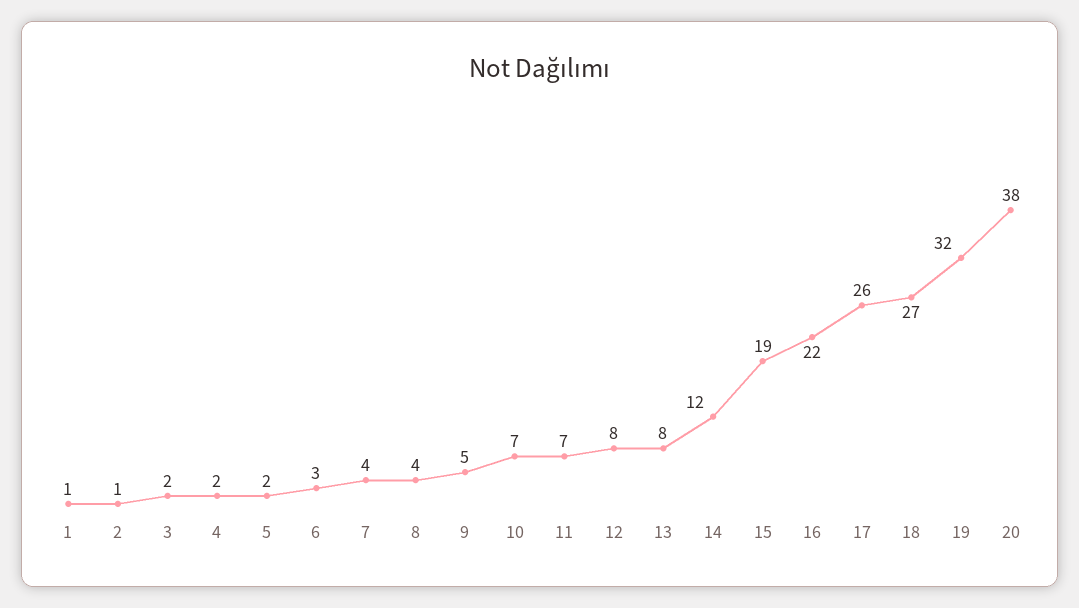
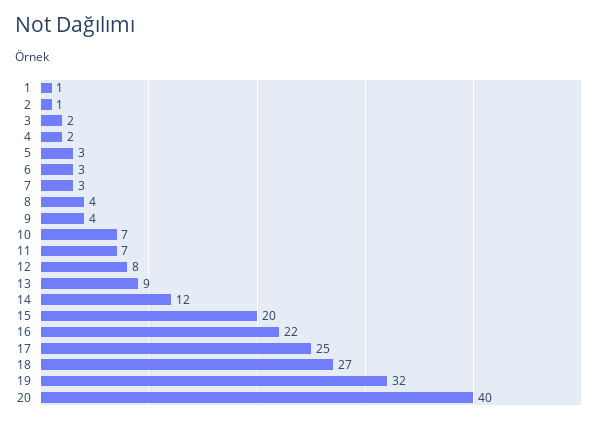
5: 2 -> 3
7: 4 -> 3
9: 5 -> 4
13: 8 -> 9
15: 19 -> 20
17: 26 -> 25
20: 38 -> 40

